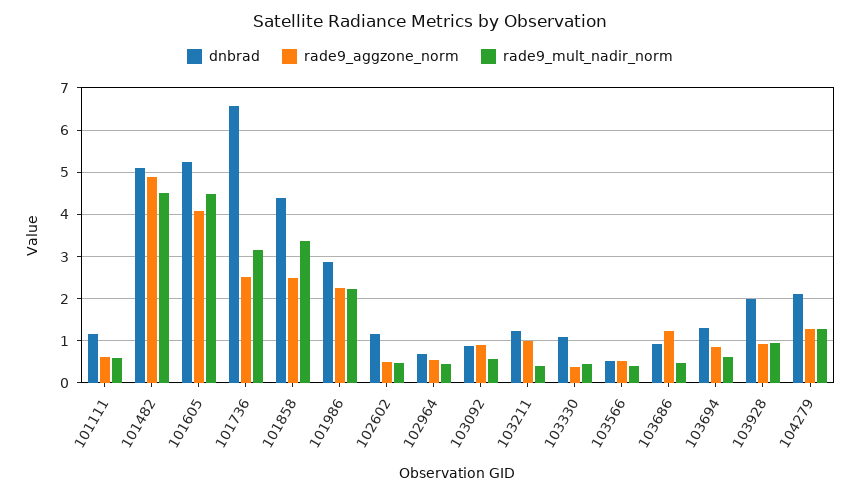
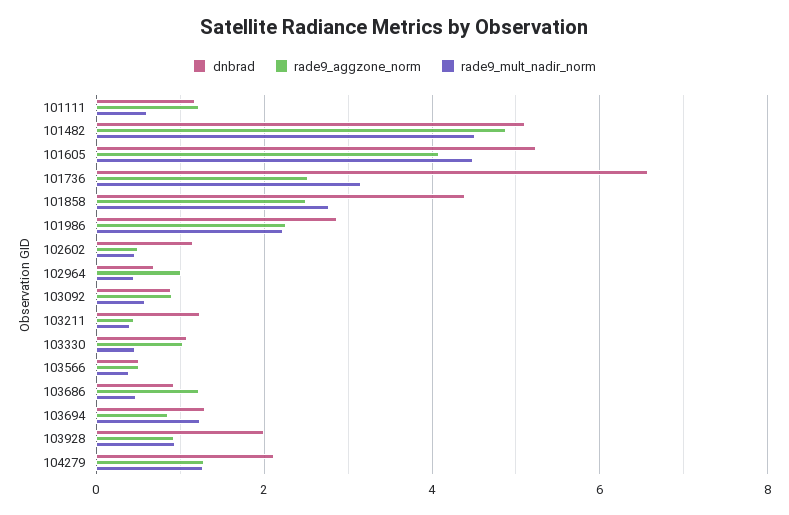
rade9_aggzone_norm, 101111: 0.6 -> 1.2
rade9_mult_nadir_norm, 101858: 3.4 -> 2.8
rade9_aggzone_norm, 102964: 0.6 -> 1
rade9_aggzone_norm, 103211: 1 -> 0.4
rade9_aggzone_norm, 103330: 0.4 -> 1
rade9_mult_nadir_norm, 103694: 0.6 -> 1.2

